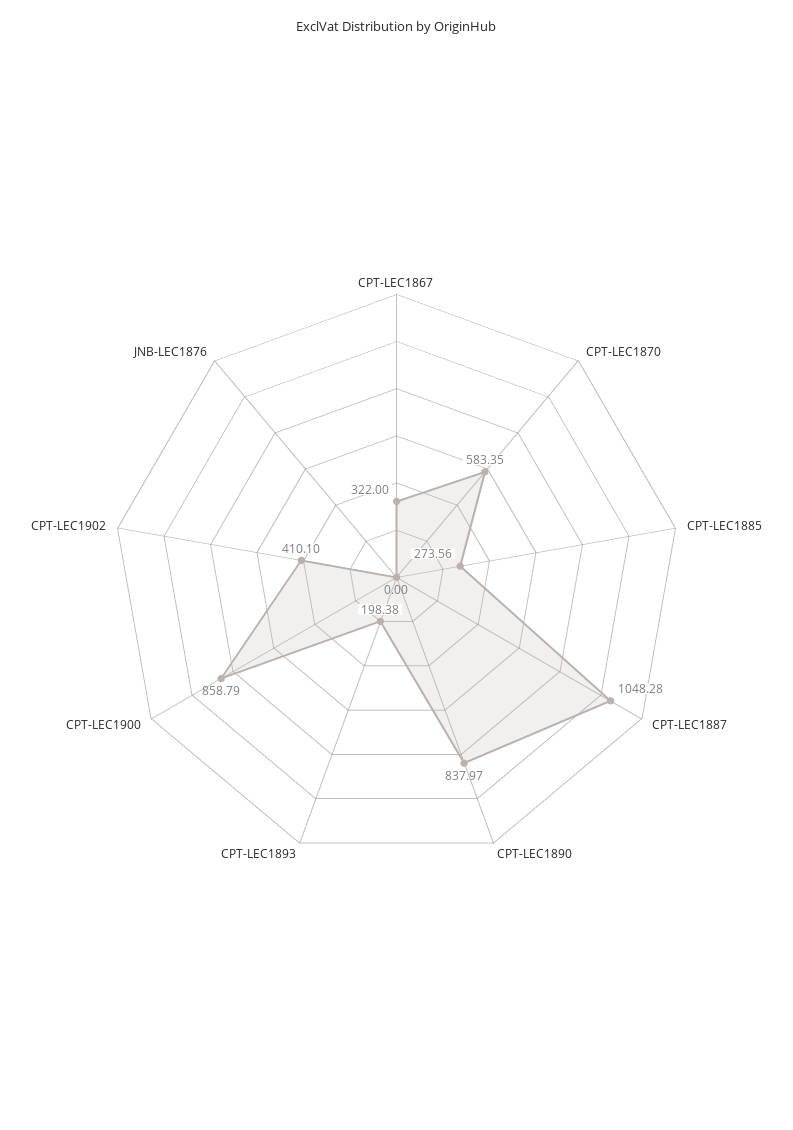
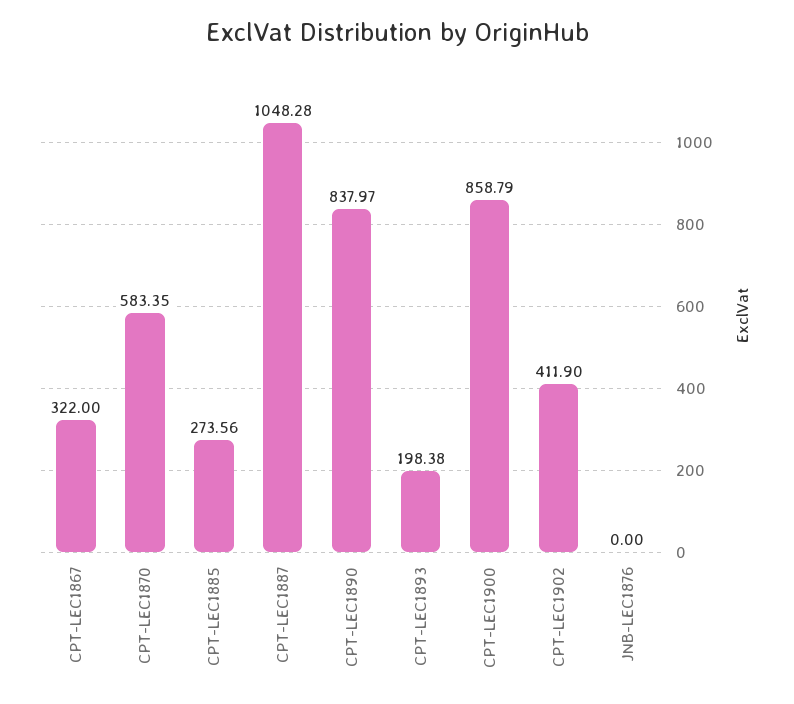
CPT-LEC1902: 410.1 -> 411.9

